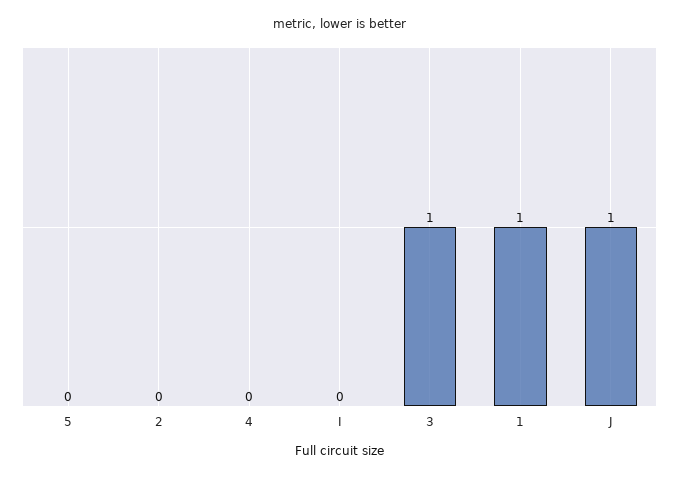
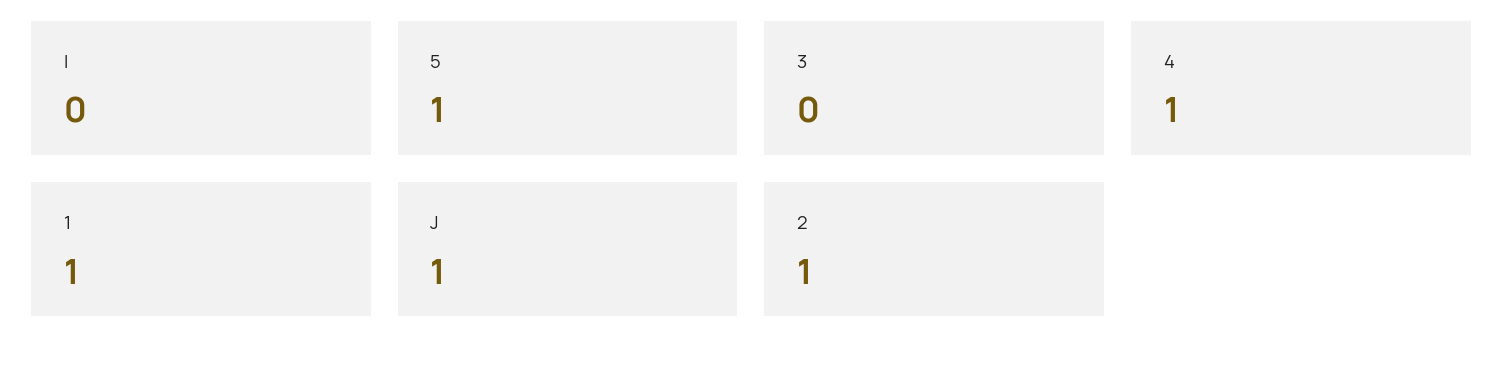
5: 0 -> 1
2: 0 -> 1
4: 0 -> 1
3: 1 -> 0

